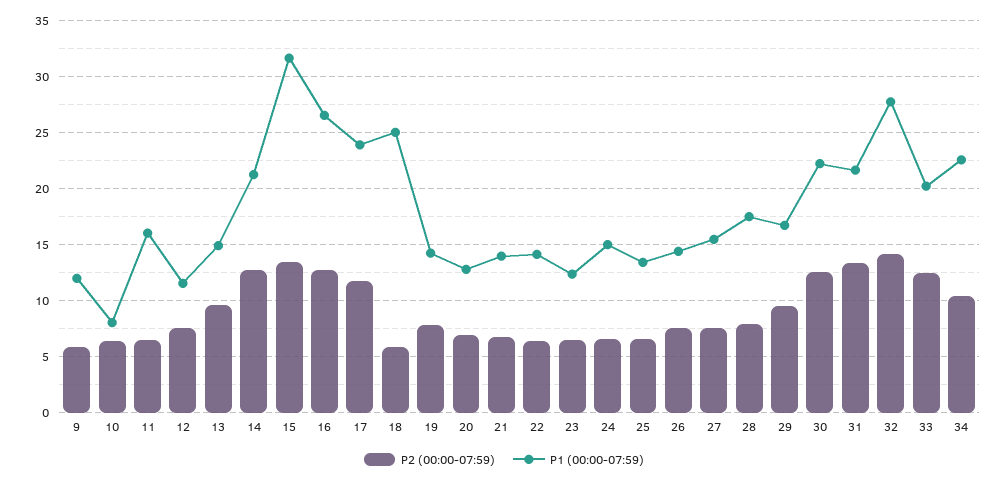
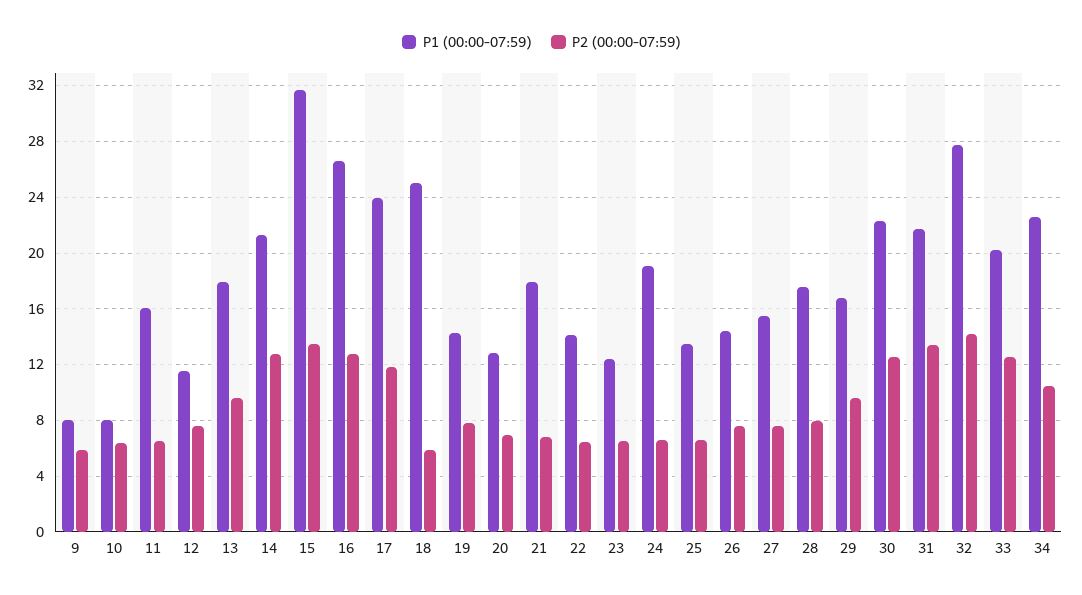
P1 (00:00-07:59), 9: 12 -> 8
P1 (00:00-07:59), 13: 15 -> 18
P1 (00:00-07:59), 21: 14 -> 18
P1 (00:00-07:59), 24: 15 -> 19

